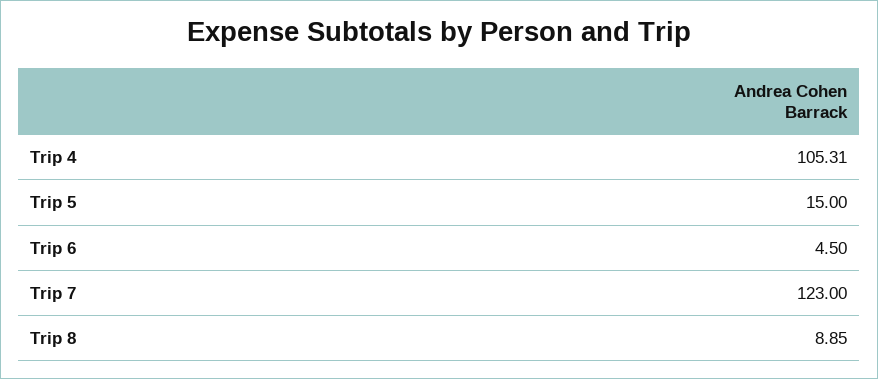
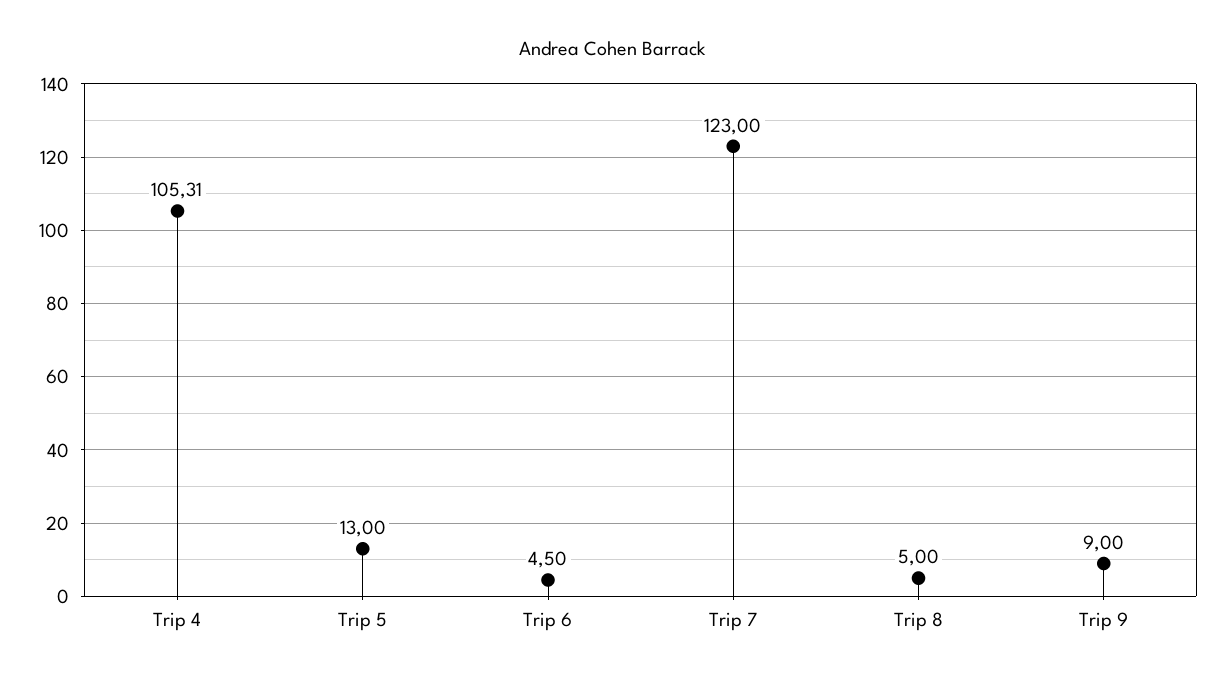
Trip 5: 15 -> 13
Trip 8: 8.85 -> 5
Trip 9: none -> 9

